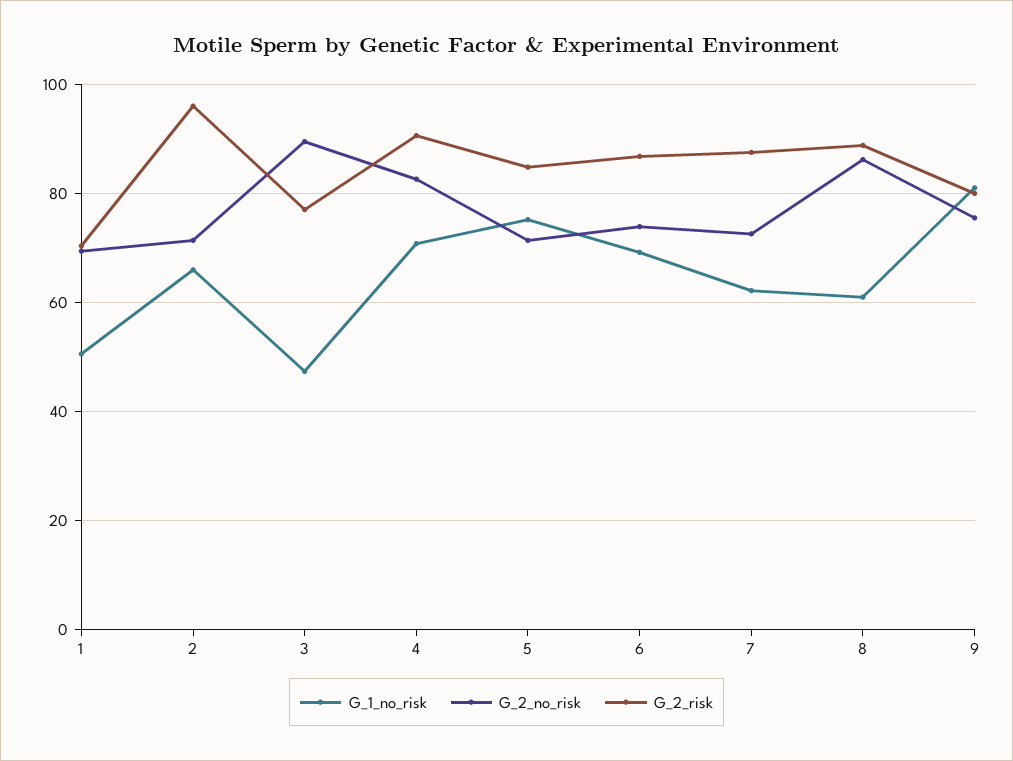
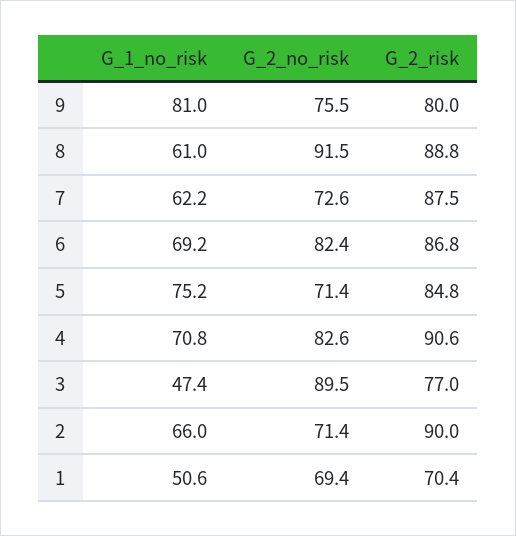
G_2_risk, 2: 96 -> 90
G_2_no_risk, 6: 74 -> 82.4
G_2_no_risk, 8: 86 -> 91.5

